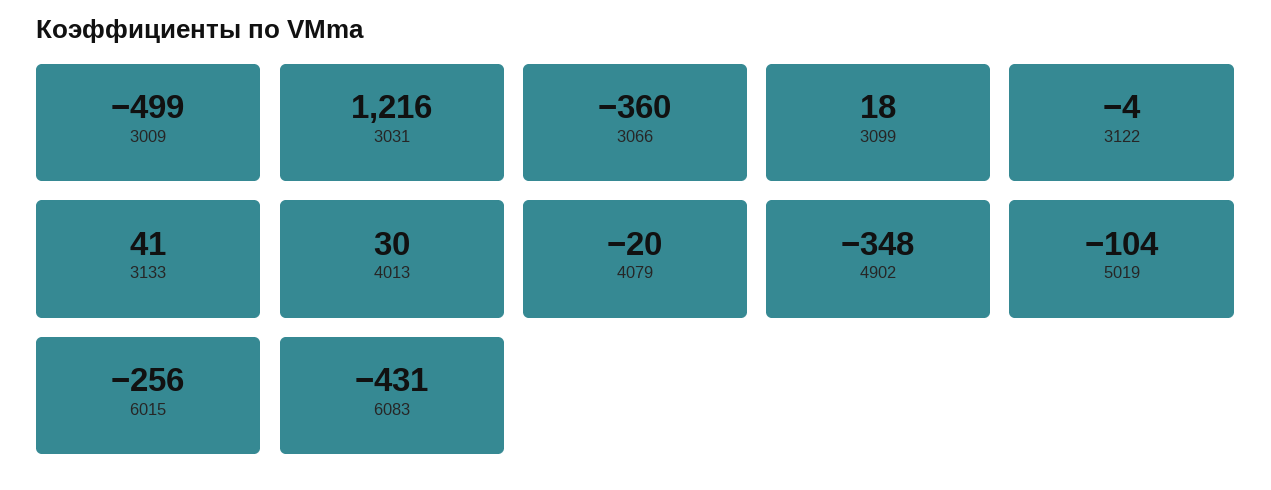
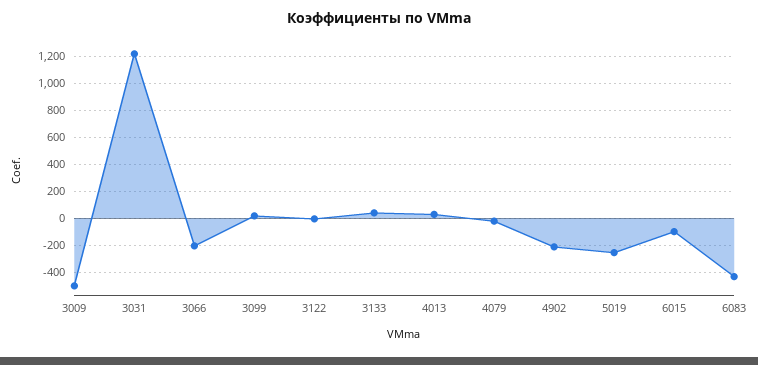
3066: -360 -> -200
4902: -348 -> -200
5019: -104 -> -250
6015: -256 -> -100

